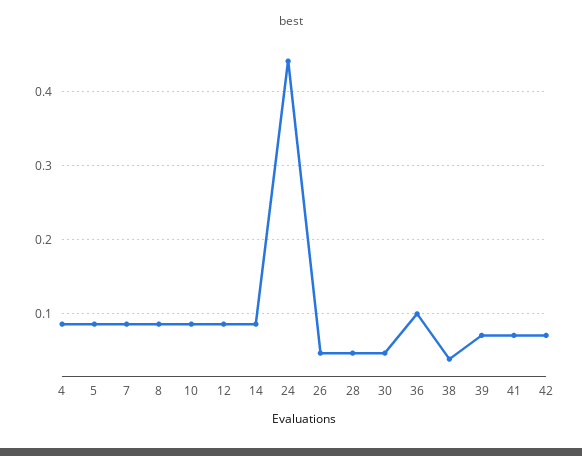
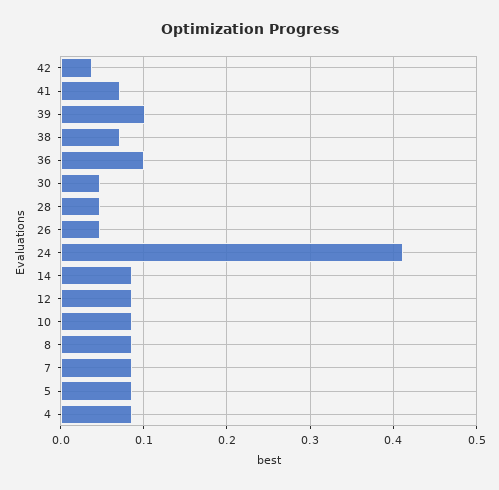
24: 0.44 -> 0.41
38: 0.04 -> 0.07
39: 0.07 -> 0.1
42: 0.07 -> 0.04

